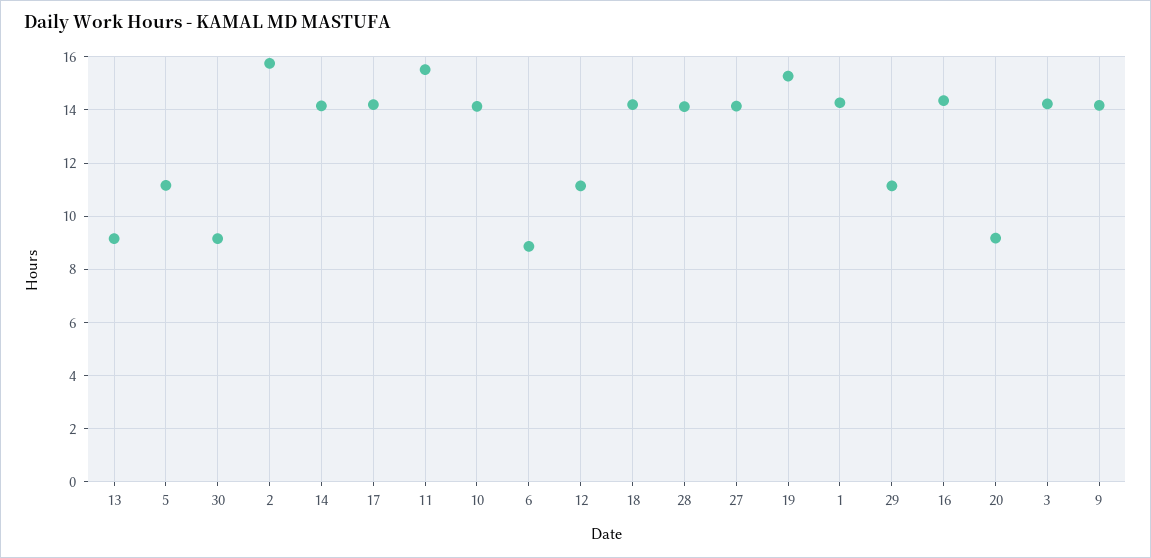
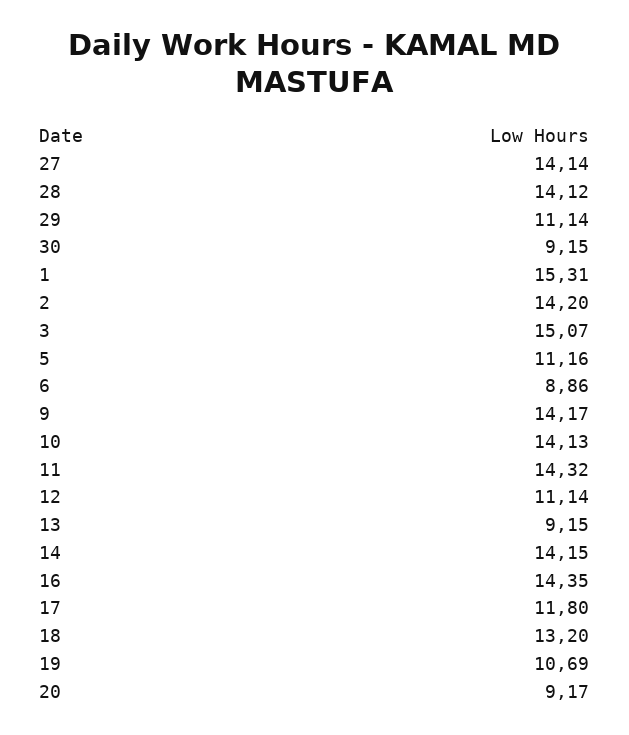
2: 15.75 -> 14.2
17: 14.25 -> 11.8
11: 15.5 -> 14.32
18: 14.25 -> 13.2
19: 15.25 -> 10.69
1: 14.25 -> 15.31
3: 14.25 -> 15.07

